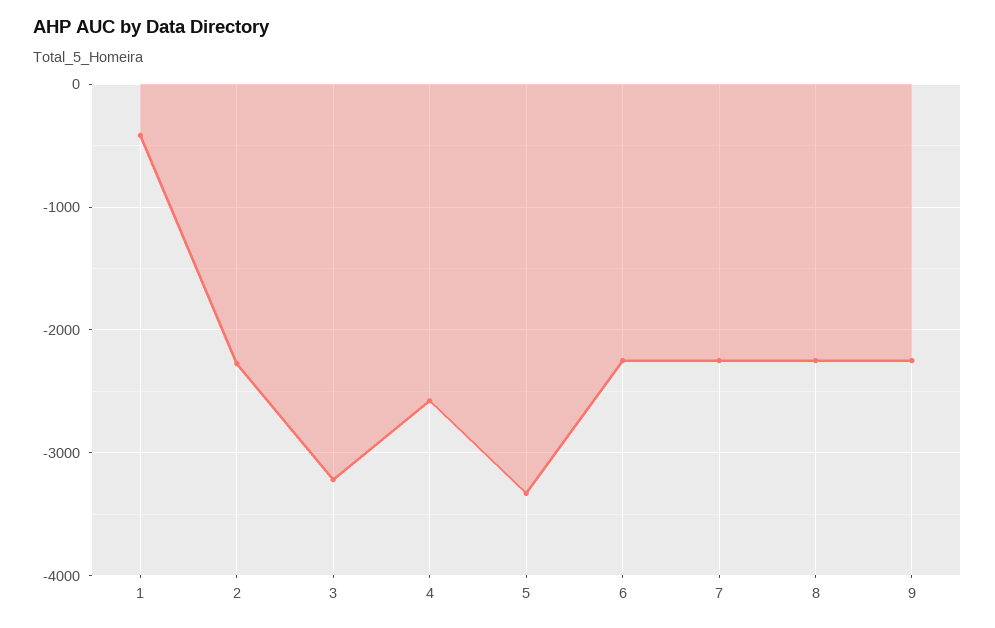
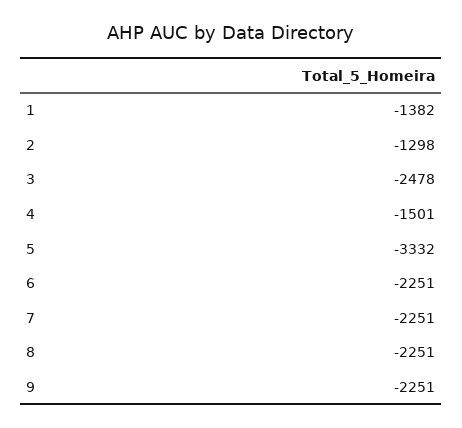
1: -400 -> -1382
2: -2300 -> -1298
3: -3200 -> -2478
4: -2600 -> -1501

